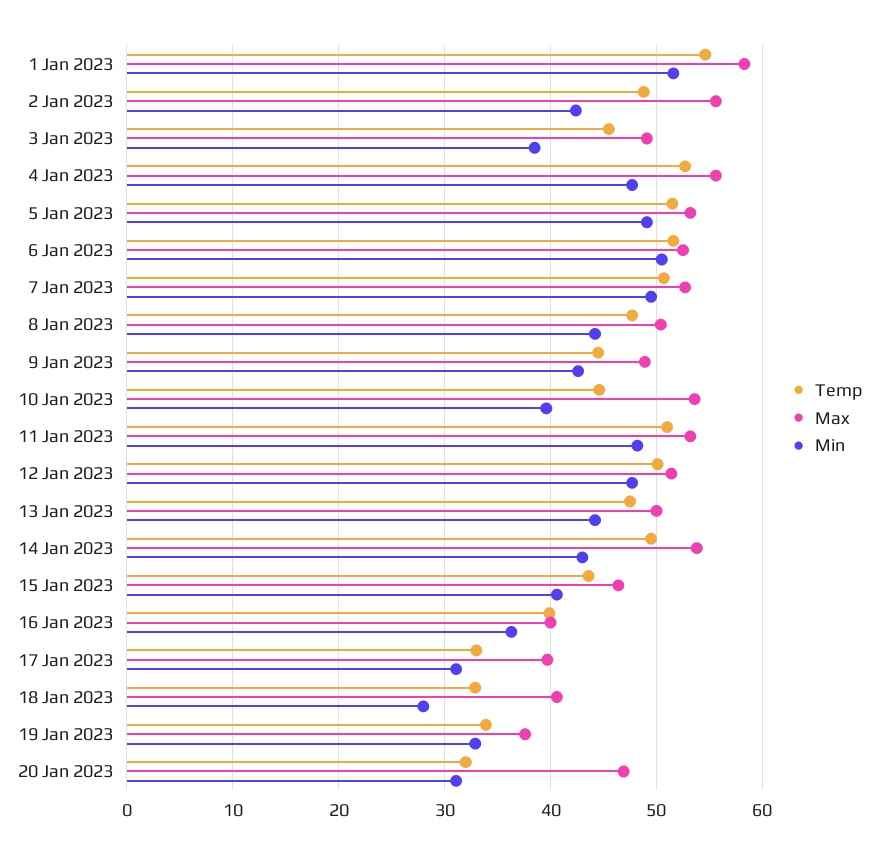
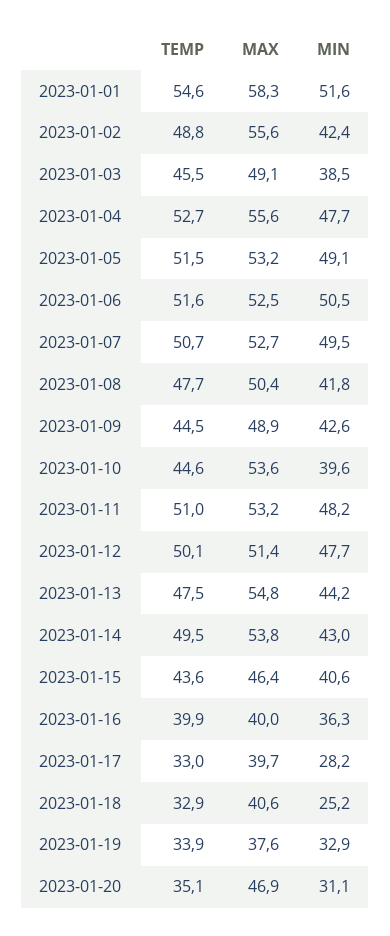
Min, 8 Jan 2023: 44 -> 41.8
Max, 13 Jan 2023: 50 -> 54.8
Min, 17 Jan 2023: 31 -> 28.2
Min, 18 Jan 2023: 28 -> 25.2
Temp, 20 Jan 2023: 32 -> 35.1

